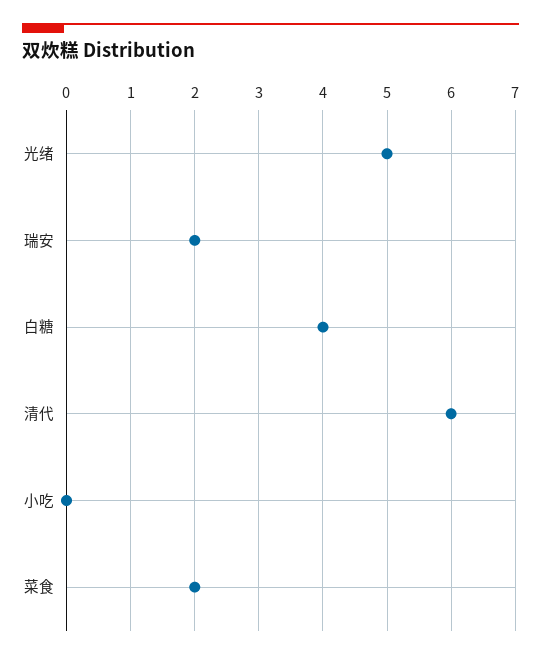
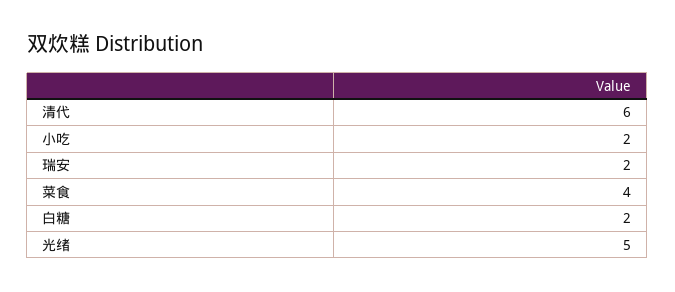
白糖: 4 -> 2
小吃: 0 -> 2
菜食: 2 -> 4

